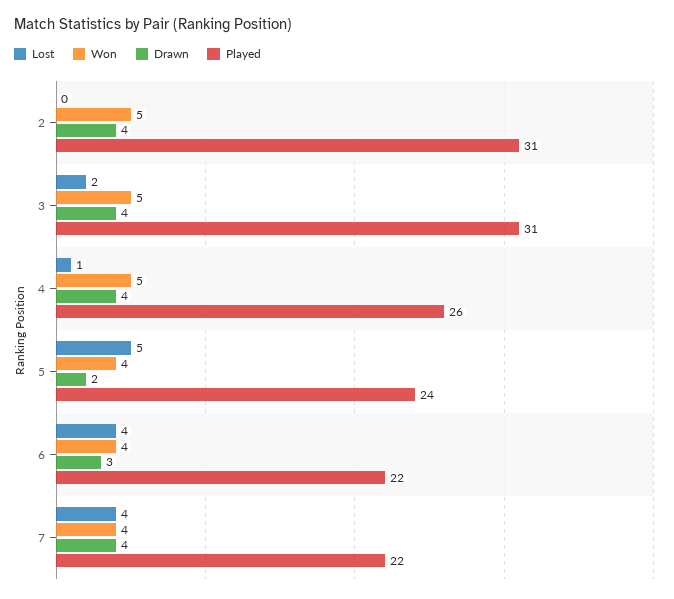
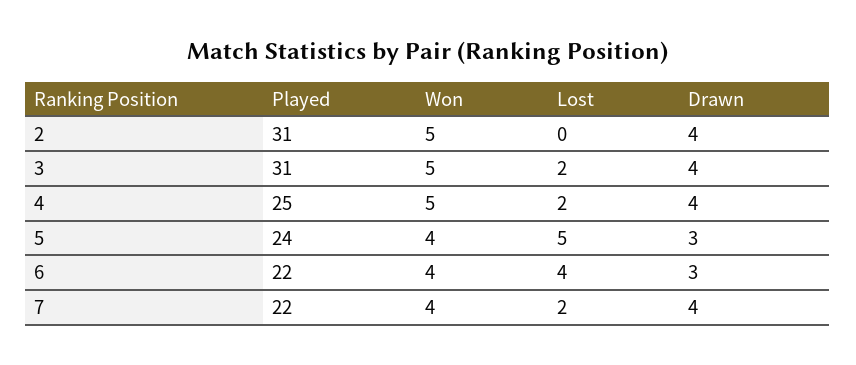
Lost, 4: 1 -> 2
Played, 4: 26 -> 25
Drawn, 5: 2 -> 3
Lost, 7: 4 -> 2

